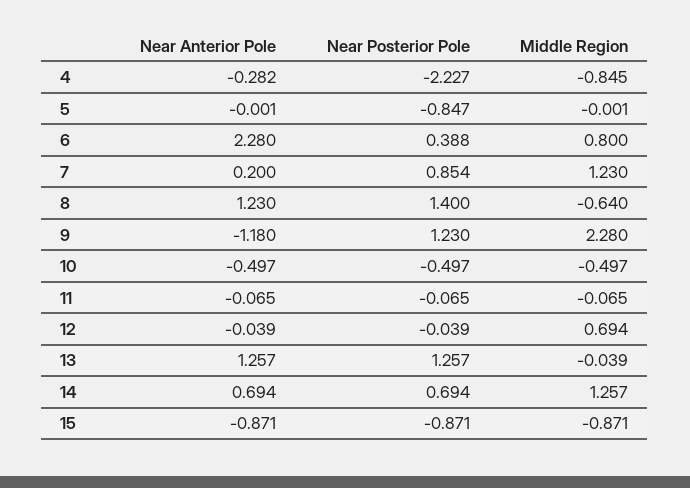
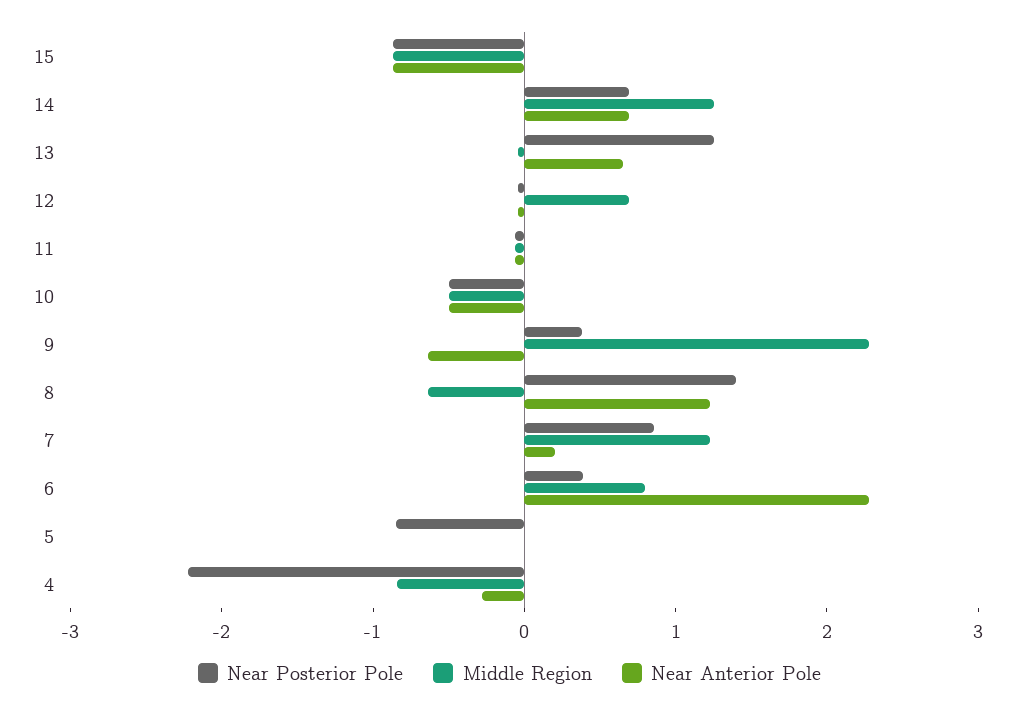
Near Anterior Pole, 9: -1.18 -> -0.6
Near Posterior Pole, 9: 1.23 -> 0.4
Near Anterior Pole, 13: 1.257 -> 0.6

